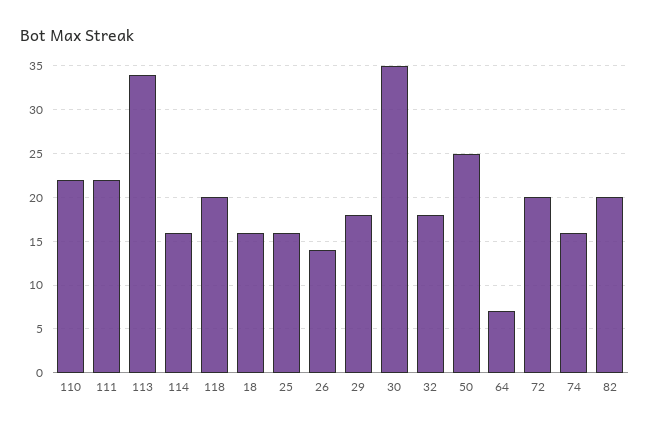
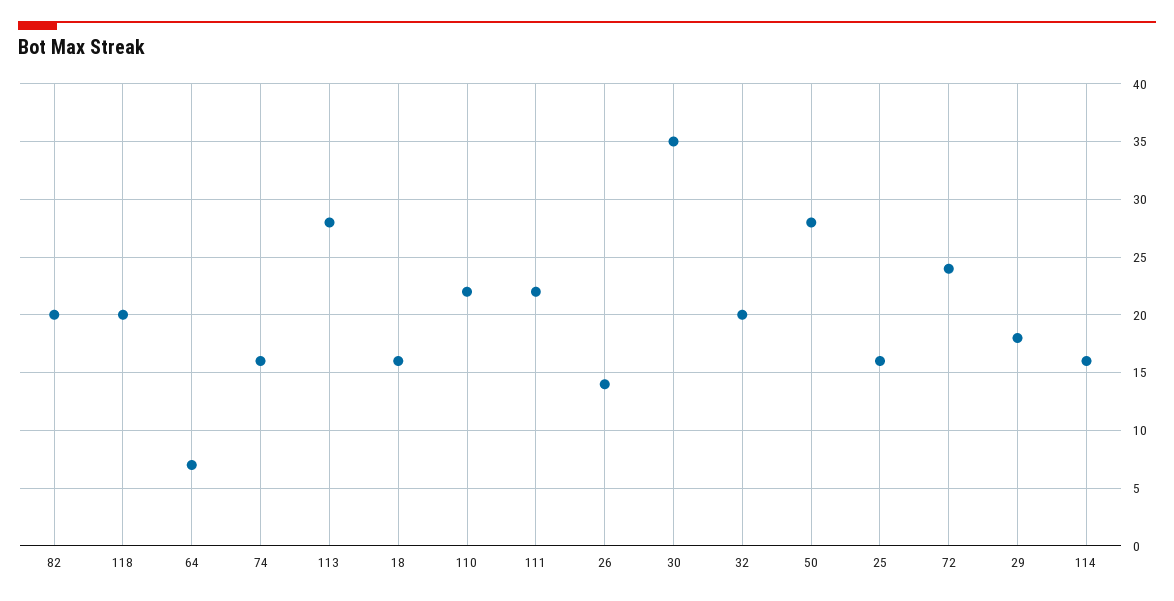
113: 34 -> 28
32: 18 -> 20
50: 25 -> 28
72: 20 -> 24

